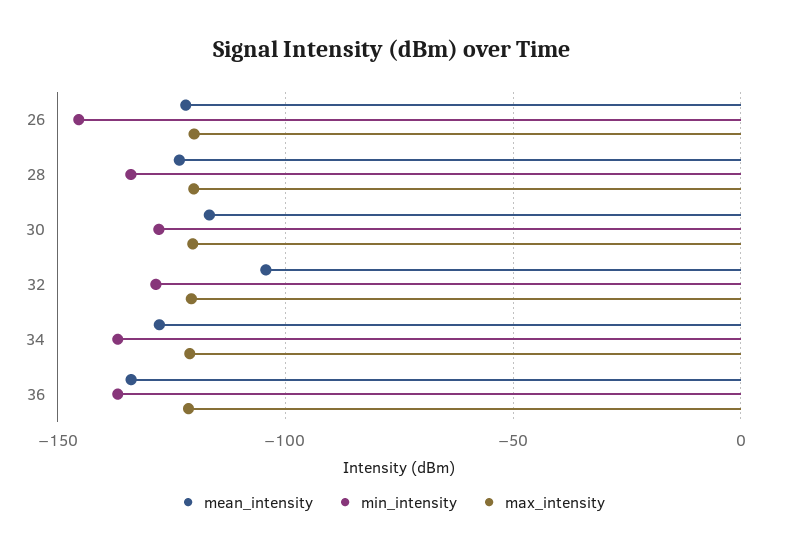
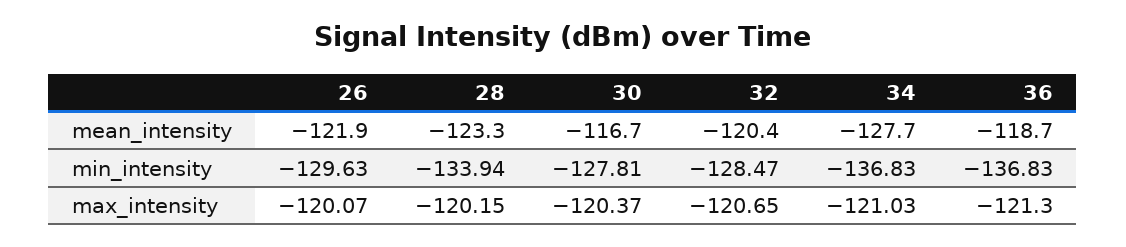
min_intensity, 26: -145 -> -129.63
mean_intensity, 32: -105 -> -120.4
mean_intensity, 36: -135 -> -118.7

